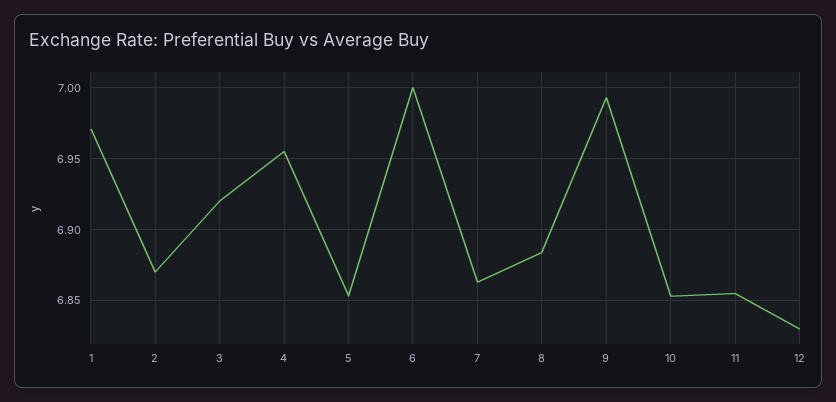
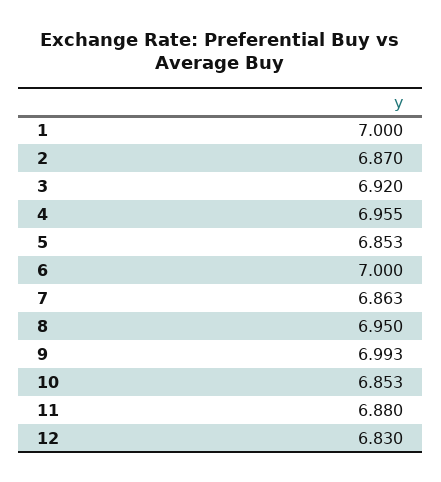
1: 6.97 -> 7
8: 6.885 -> 6.95
11: 6.855 -> 6.88

